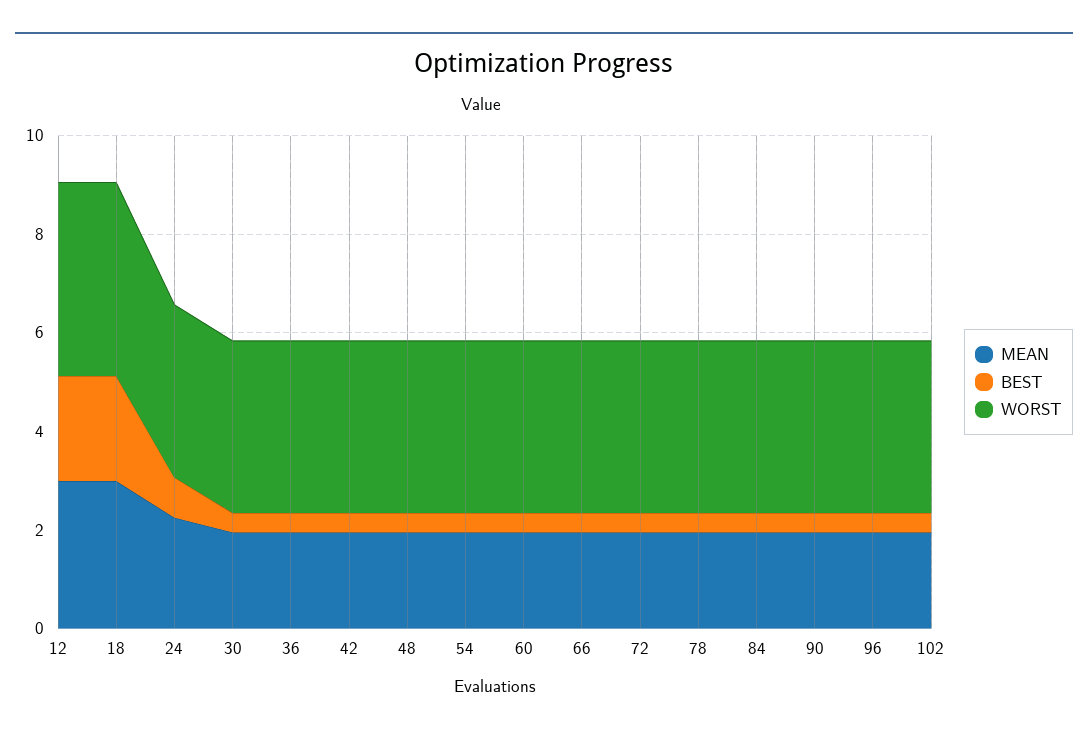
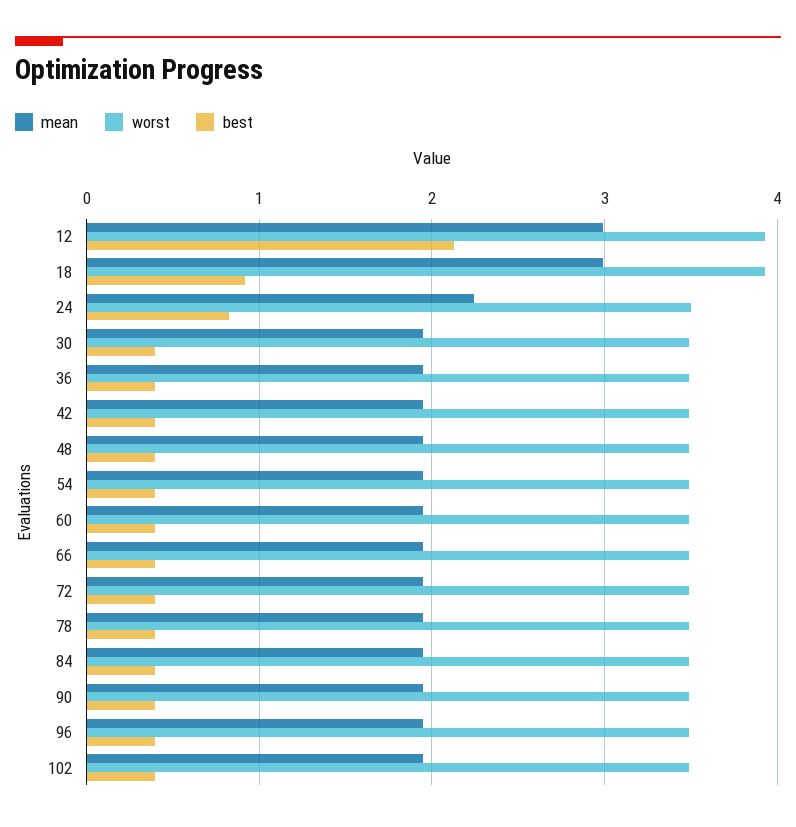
BEST, 18: 2 -> 0.9

